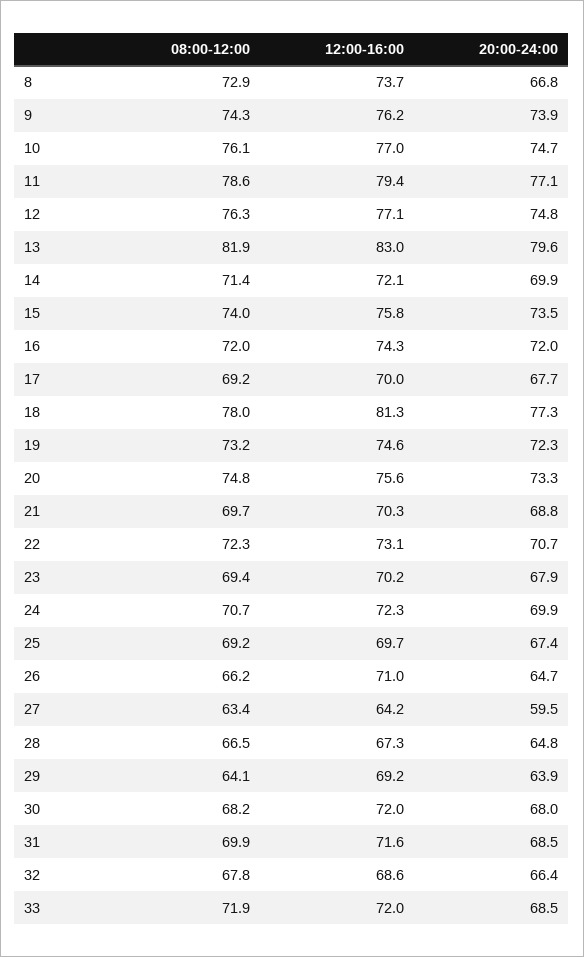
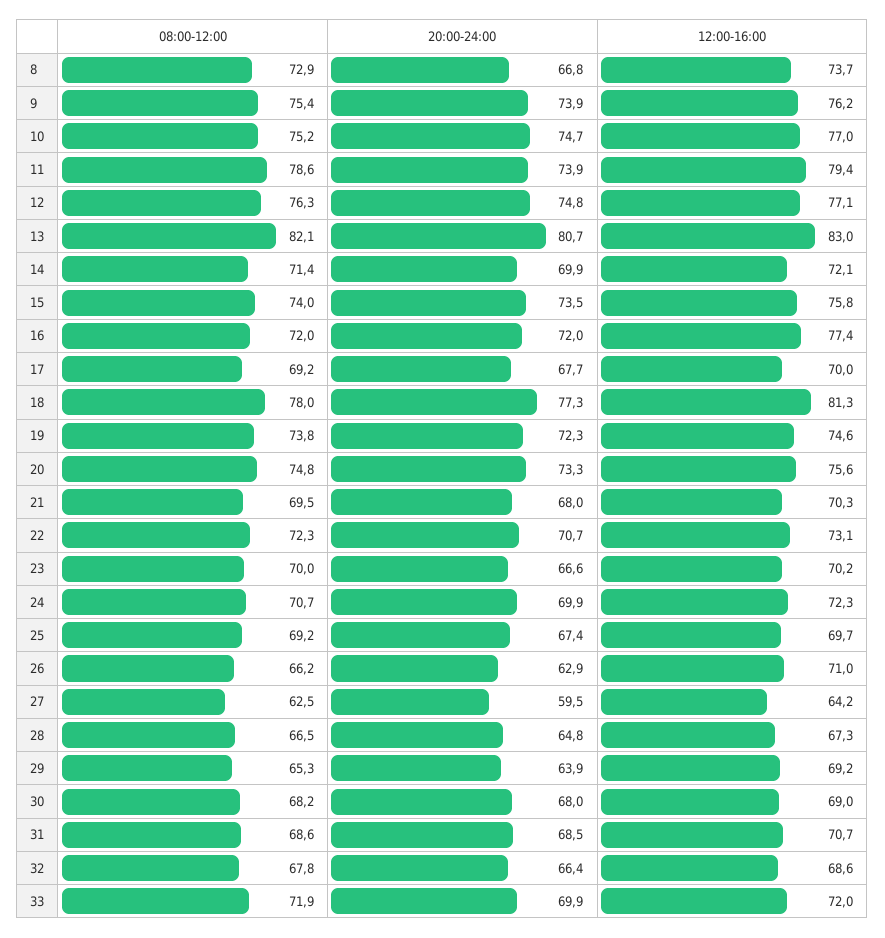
08:00-12:00, 9: 74.3 -> 75.4
08:00-12:00, 10: 76.1 -> 75.2
20:00-24:00, 11: 77.1 -> 73.9
08:00-12:00, 13: 81.9 -> 82.1
20:00-24:00, 13: 79.6 -> 80.7
12:00-16:00, 16: 74.3 -> 77.4
08:00-12:00, 19: 73.2 -> 73.8
08:00-12:00, 21: 69.7 -> 69.5
20:00-24:00, 21: 68.8 -> 68
08:00-12:00, 23: 69.4 -> 70
20:00-24:00, 23: 67.9 -> 66.6
20:00-24:00, 26: 64.7 -> 62.9
08:00-12:00, 27: 63.4 -> 62.5
08:00-12:00, 29: 64.1 -> 65.3
12:00-16:00, 30: 72 -> 69
08:00-12:00, 31: 69.9 -> 68.6
12:00-16:00, 31: 71.6 -> 70.7
20:00-24:00, 33: 68.5 -> 69.9

